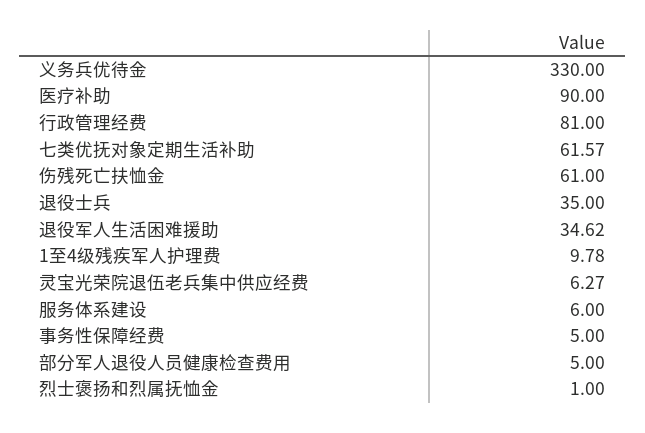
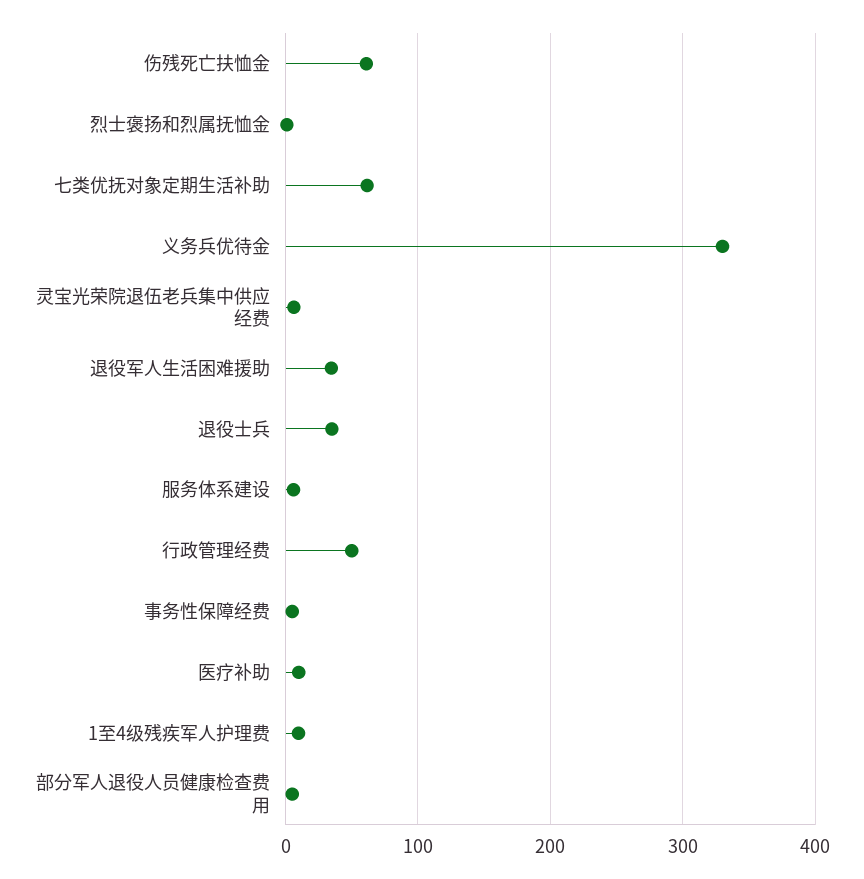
医疗补助: 90 -> 10
行政管理经费: 81 -> 50

